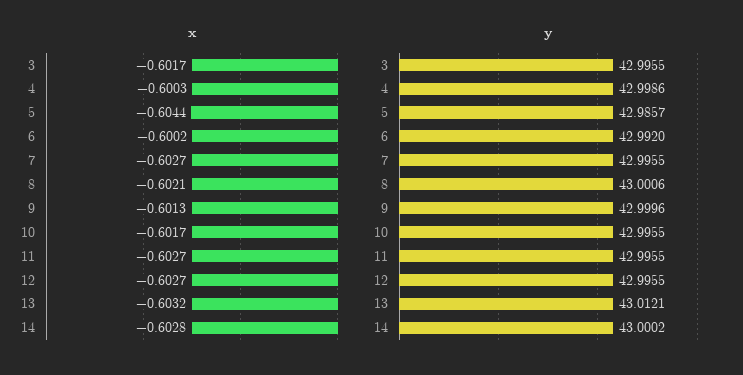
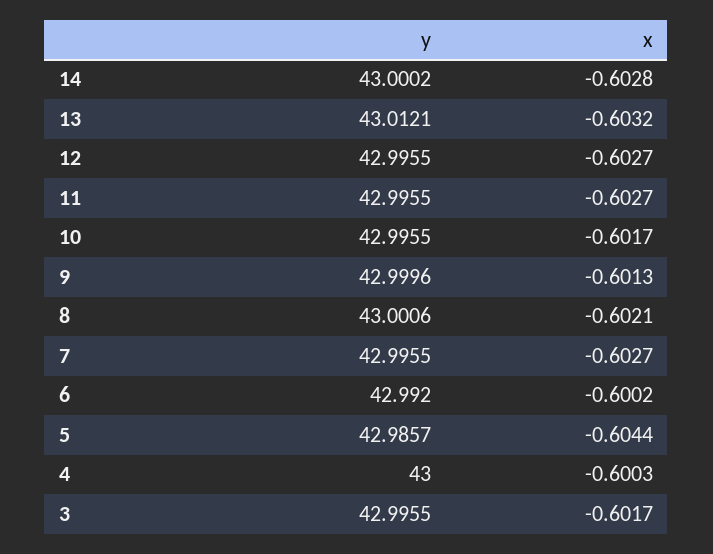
y, 4: 42.9986 -> 43

